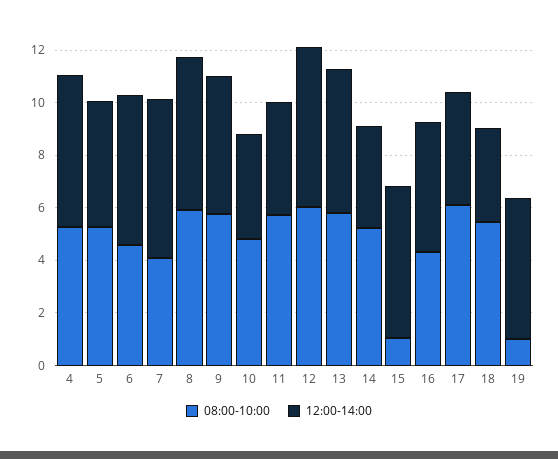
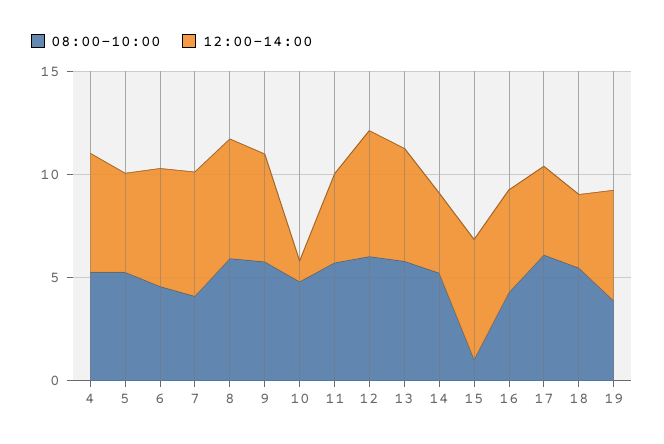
12:00-14:00, 10: 4 -> 1
08:00-10:00, 19: 1 -> 4

